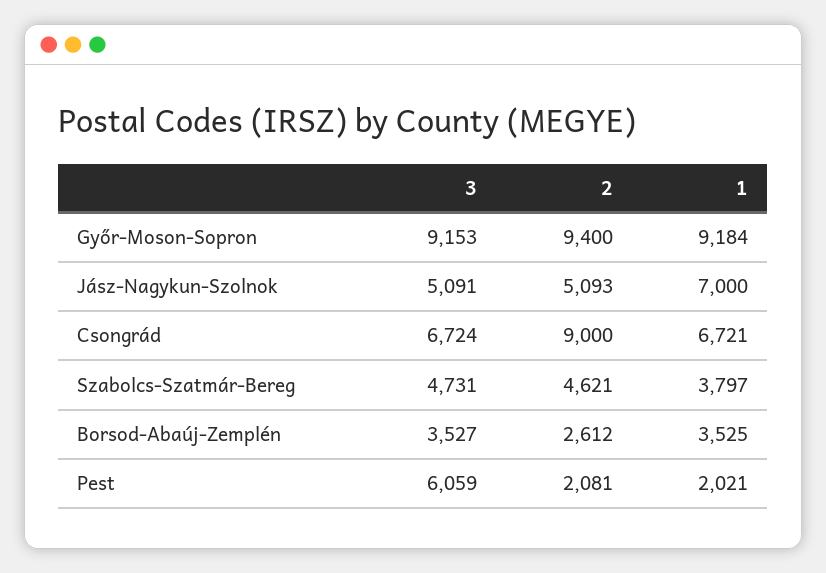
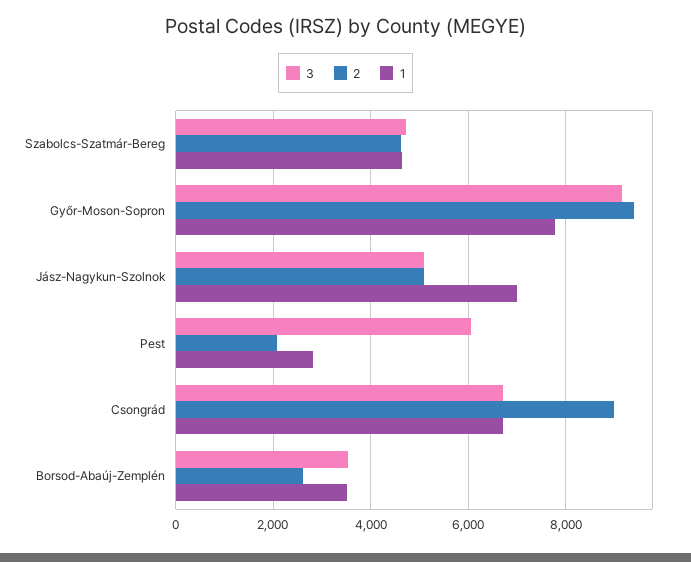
1, Győr-Moson-Sopron: 9184 -> 7800
1, Szabolcs-Szatmár-Bereg: 3797 -> 4600
1, Pest: 2021 -> 2800

